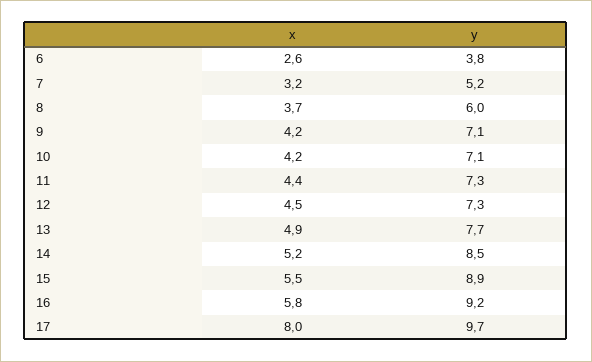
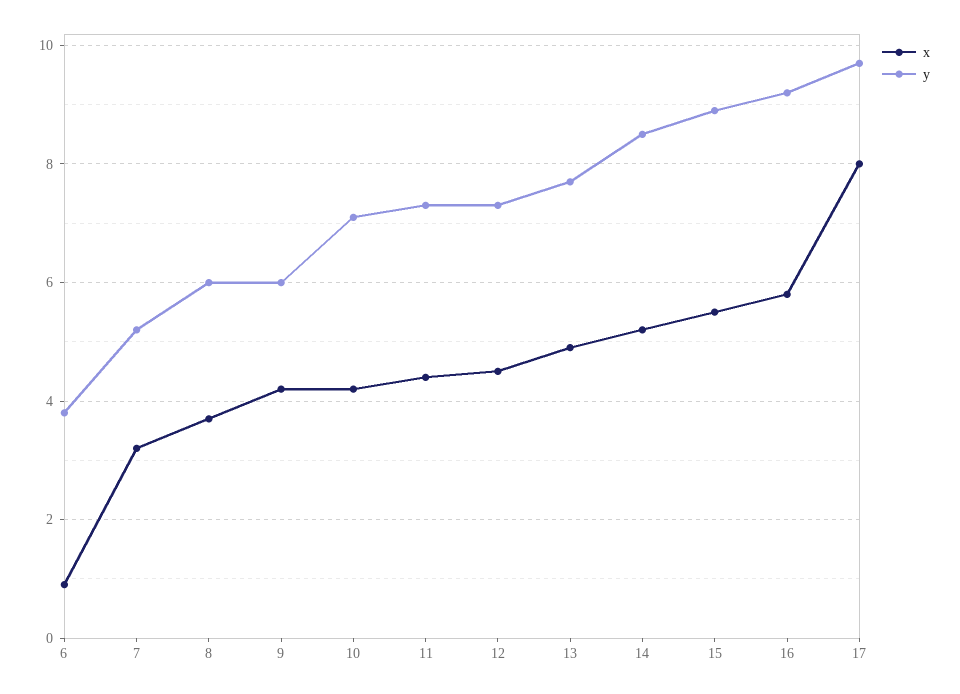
x, 6: 2.6 -> 1
y, 9: 7.1 -> 6

